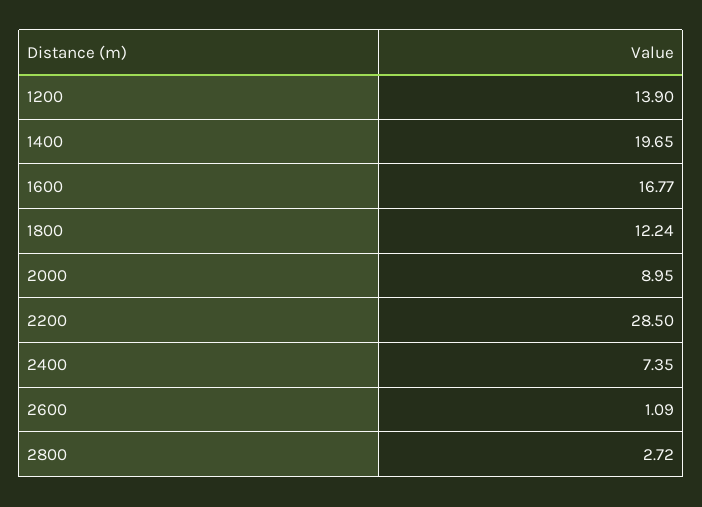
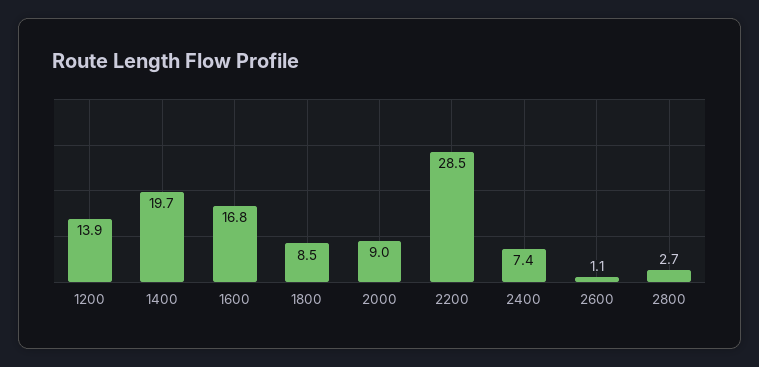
1800: 12.24 -> 8.5

